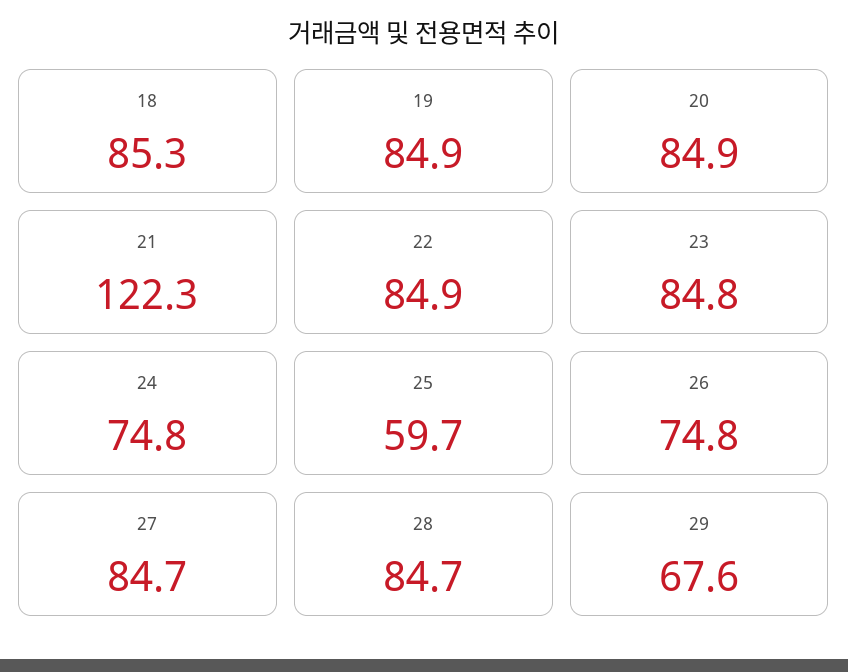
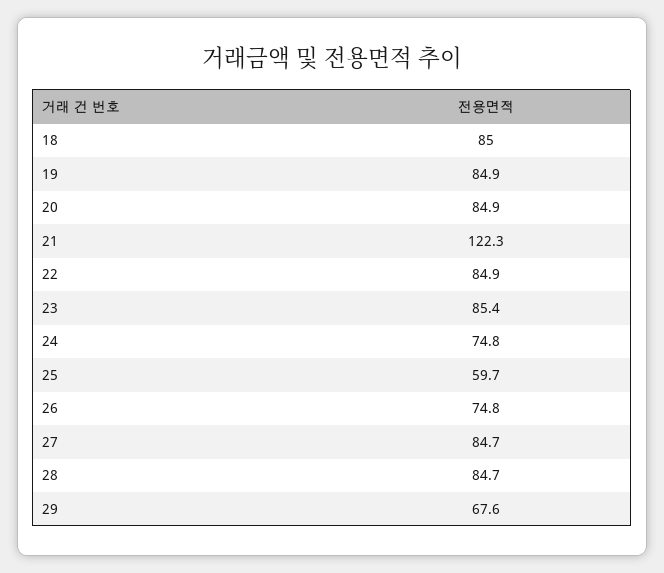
18: 85.3 -> 85
23: 84.8 -> 85.4

